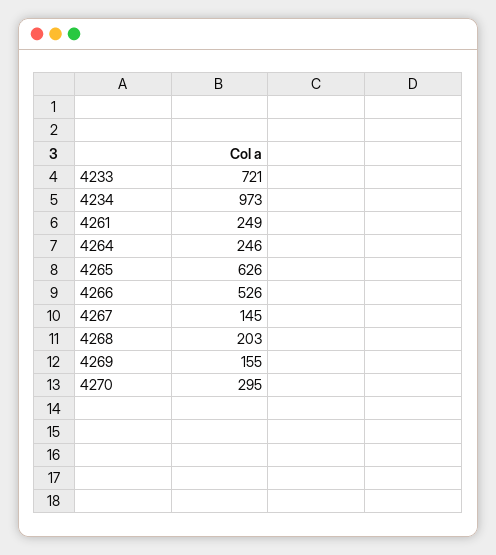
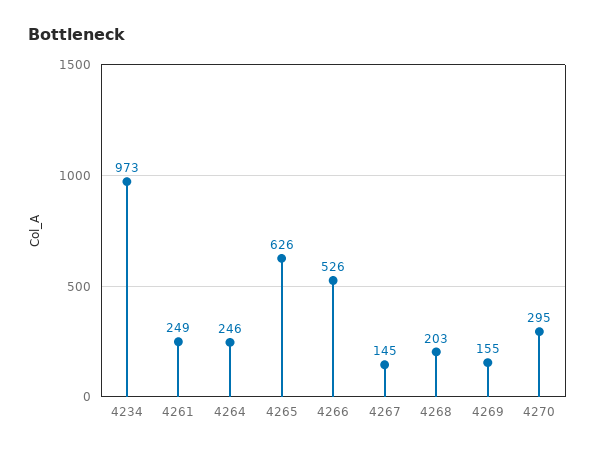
4233: 721 -> none

